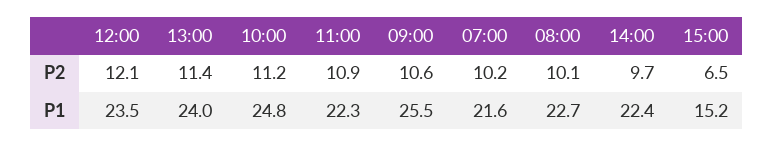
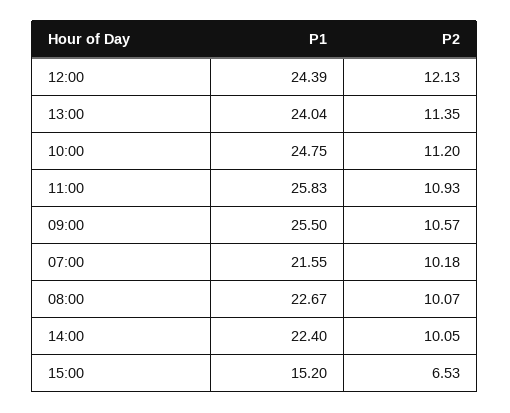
14:00, P2: 9.7 -> 10.05
12:00, P1: 23.5 -> 24.39
11:00, P1: 22.3 -> 25.83

